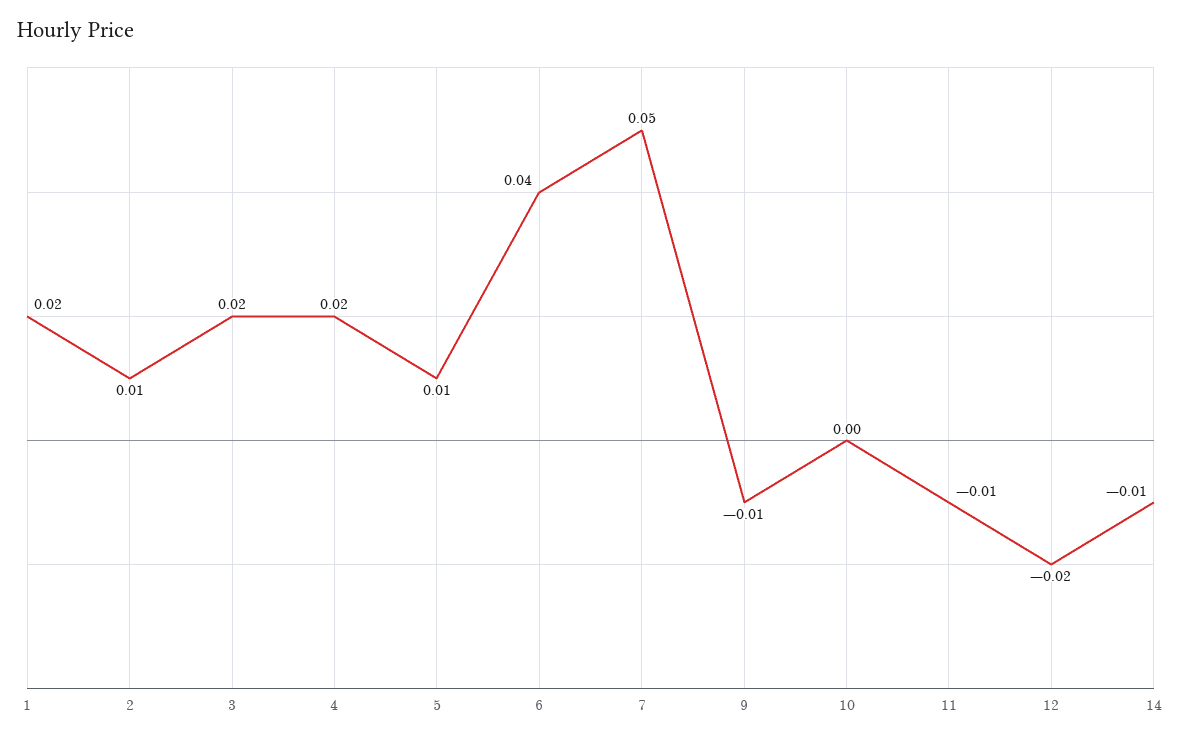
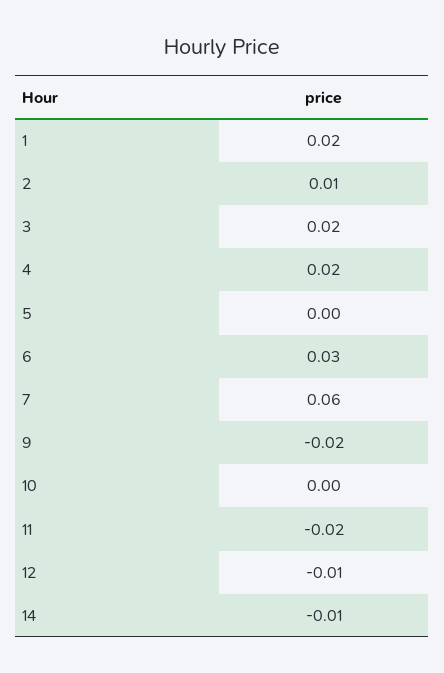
5: 0.01 -> 0
6: 0.04 -> 0.03
7: 0.05 -> 0.06
9: -0.01 -> -0.02
11: -0.01 -> -0.02
12: -0.02 -> -0.01

